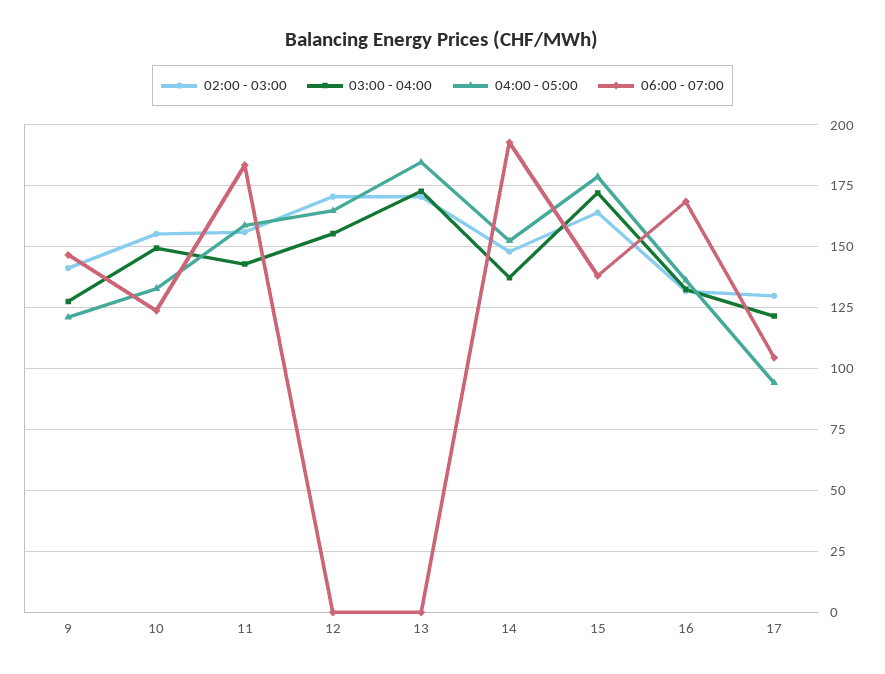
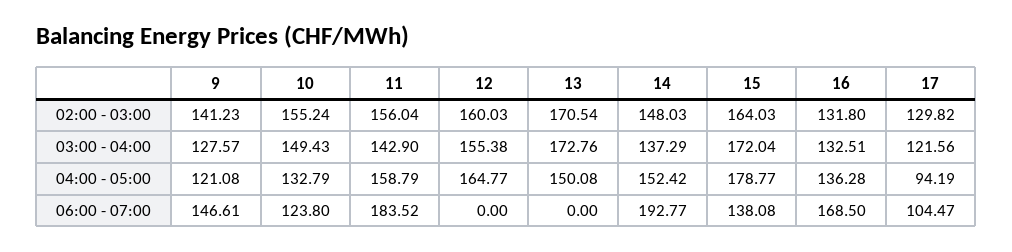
02:00 - 03:00, 12: 170 -> 160.03
04:00 - 05:00, 13: 185 -> 150.08

